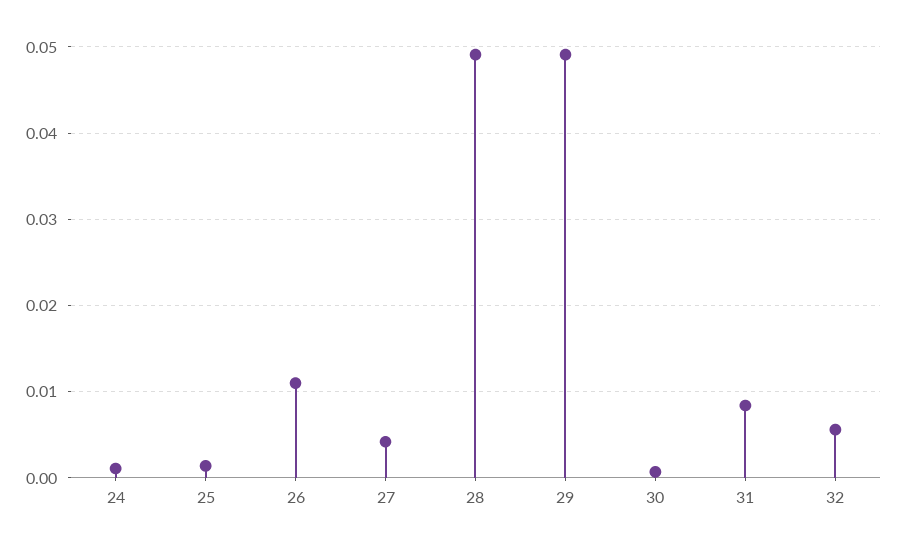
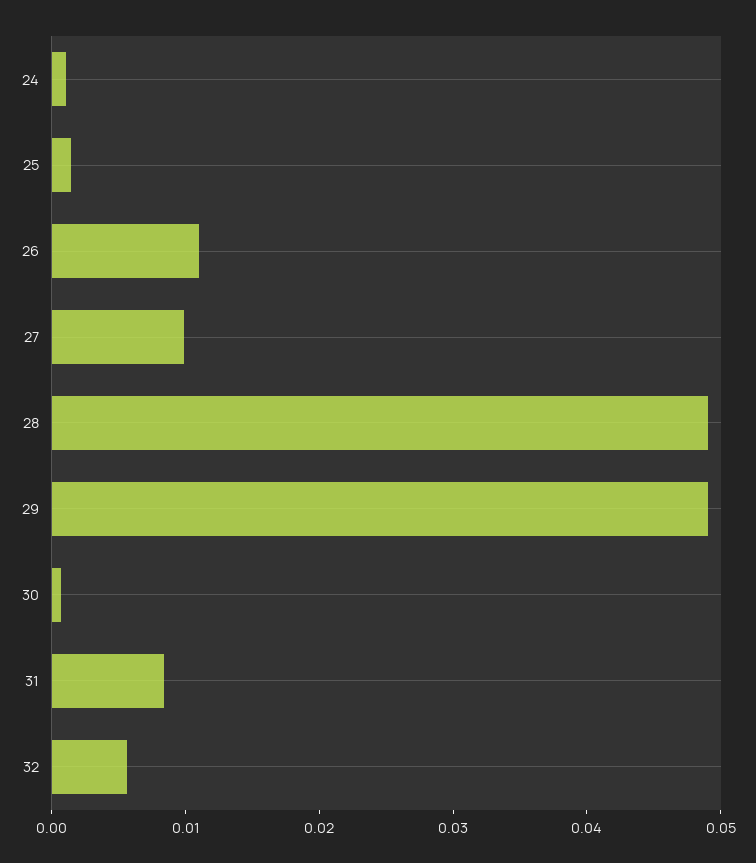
27: 0.004 -> 0.01

